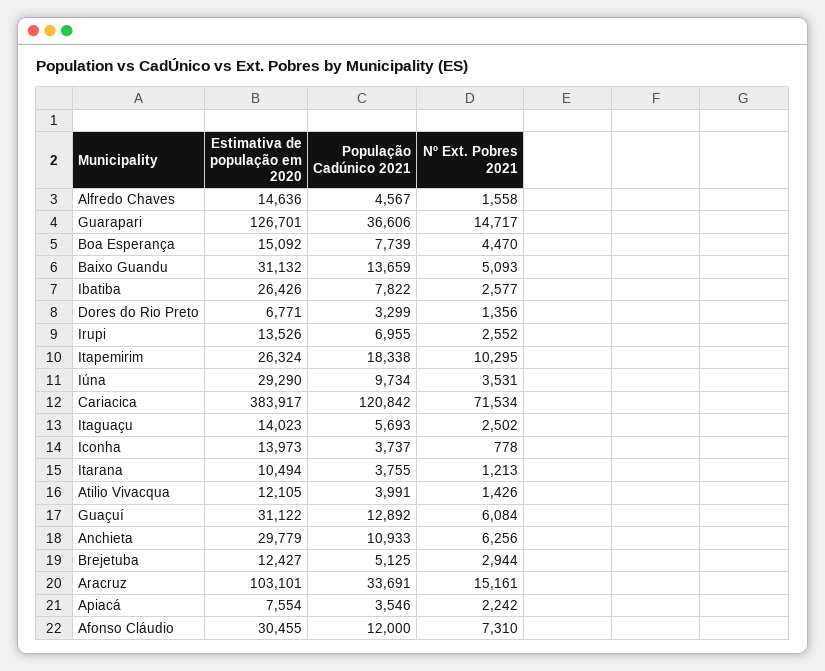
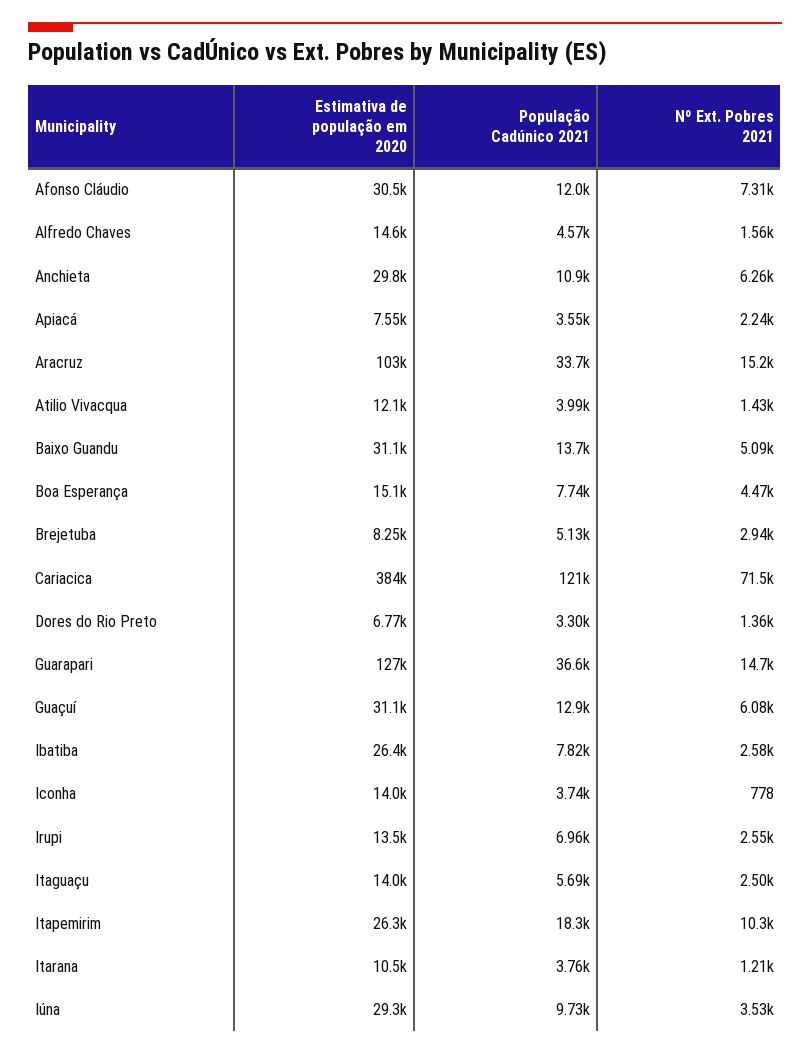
Estimativa de população em 2020, Brejetuba: 12427 -> 8250

